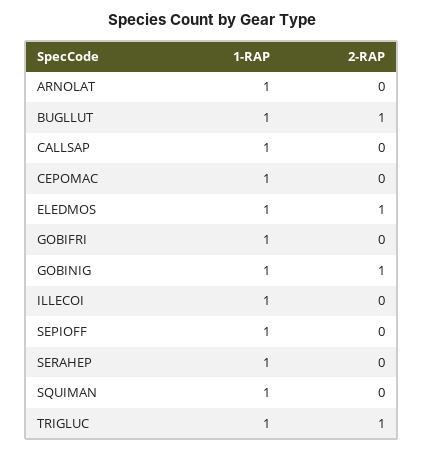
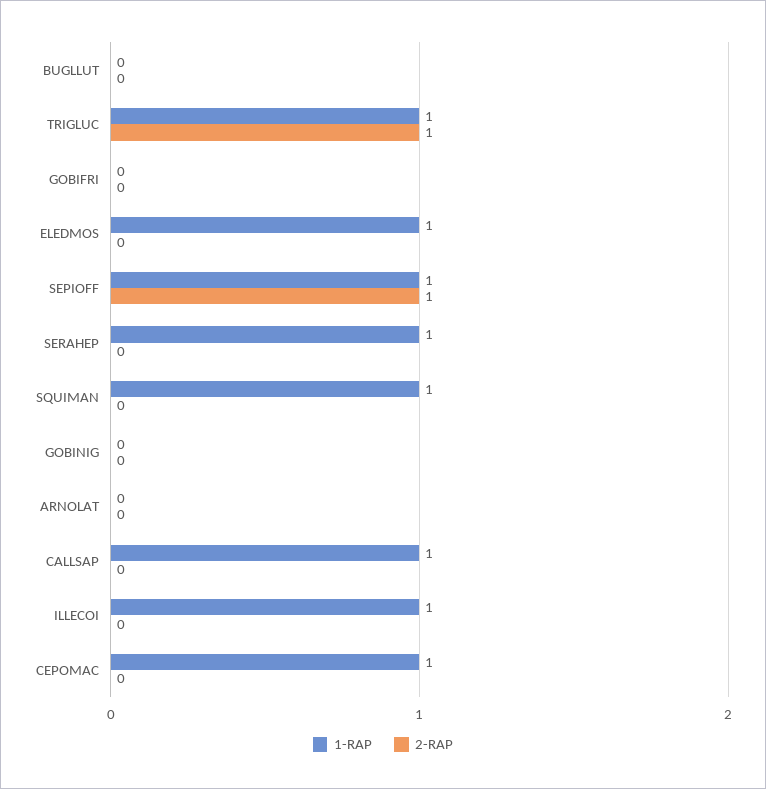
1-RAP, ARNOLAT: 1 -> 0
1-RAP, BUGLLUT: 1 -> 0
2-RAP, BUGLLUT: 1 -> 0
2-RAP, ELEDMOS: 1 -> 0
1-RAP, GOBIFRI: 1 -> 0
1-RAP, GOBINIG: 1 -> 0
2-RAP, GOBINIG: 1 -> 0
2-RAP, SEPIOFF: 0 -> 1

